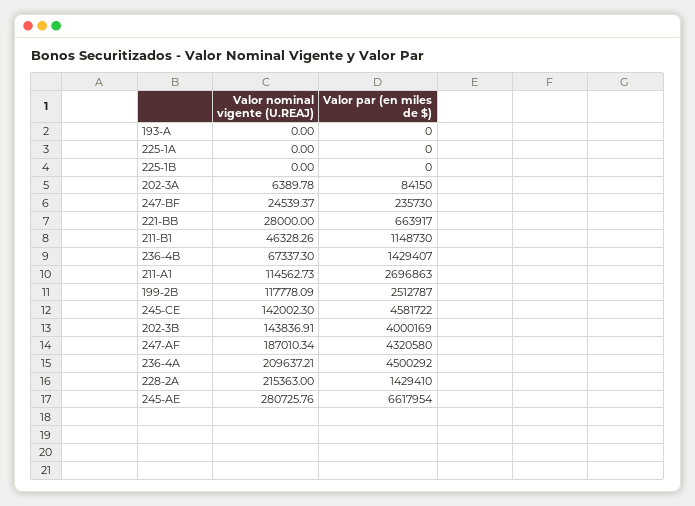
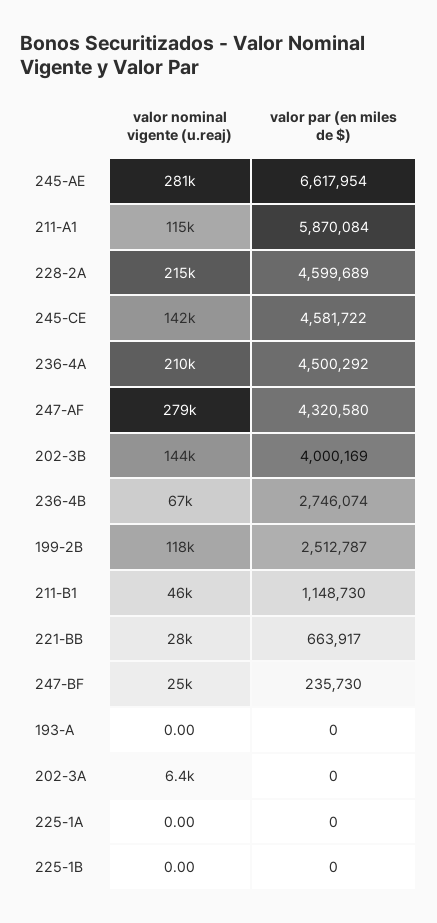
Valor par (en miles de $), 202-3A: 84150 -> 0
Valor par (en miles de $), 236-4B: 1429407 -> 2746074
Valor par (en miles de $), 211-A1: 2696863 -> 5870084
Valor nominal vigente (U.REAJ), 247-AF: 187010.34 -> 279000
Valor par (en miles de $), 228-2A: 1429410 -> 4599689

